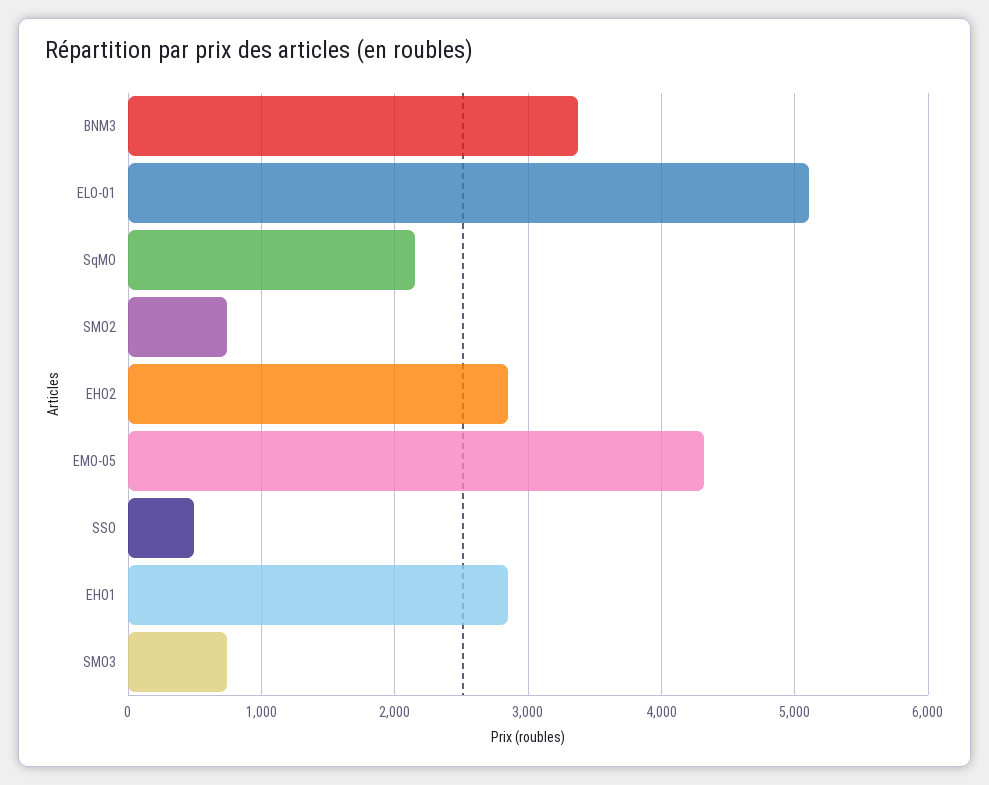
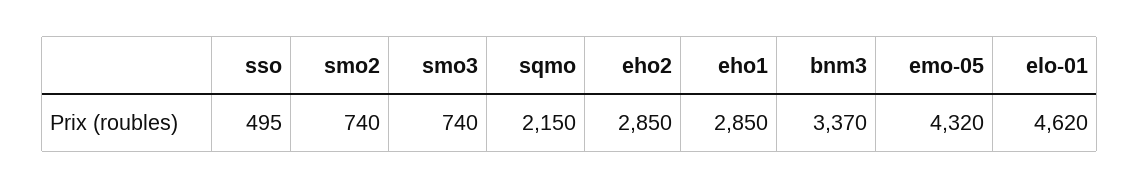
ELO-01: 5100 -> 4620

